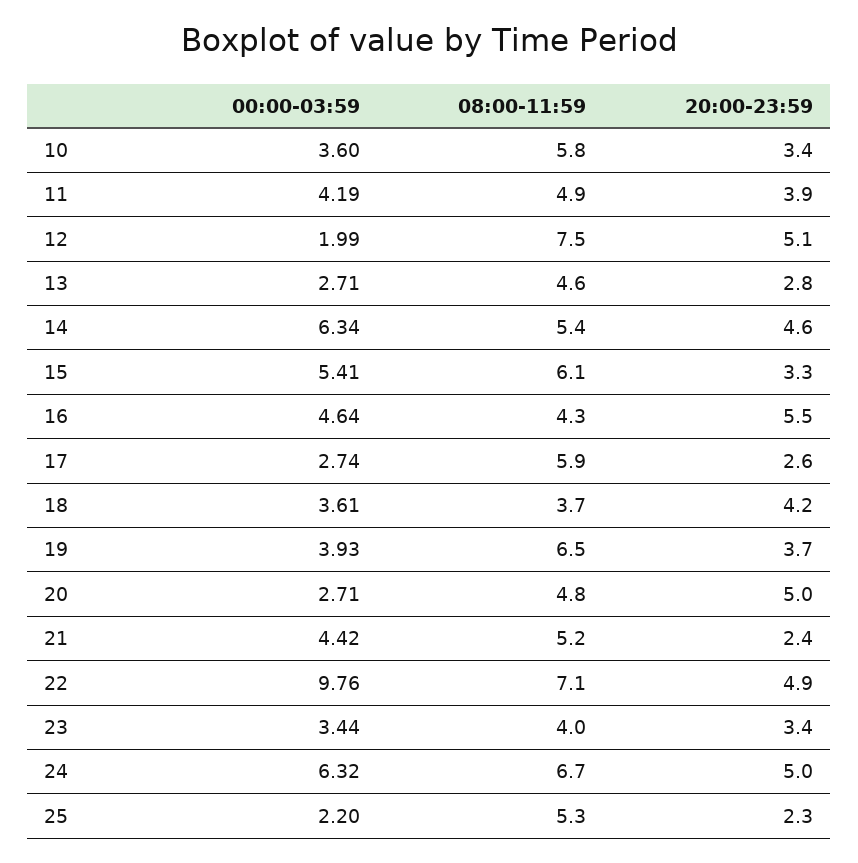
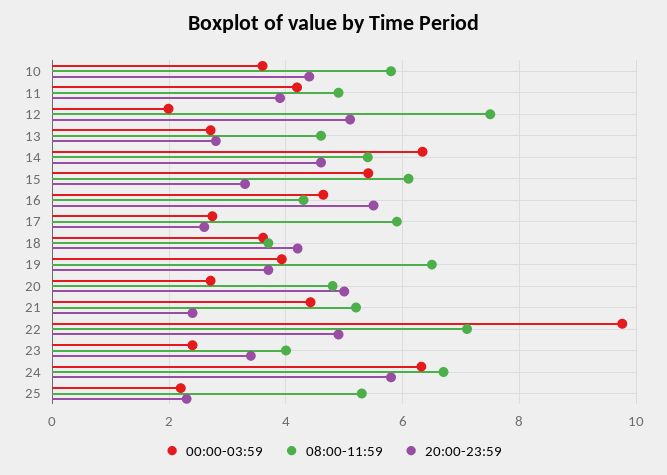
20:00-23:59, 10: 3.4 -> 4.4
00:00-03:59, 23: 3.44 -> 2.4
20:00-23:59, 24: 5 -> 5.8

